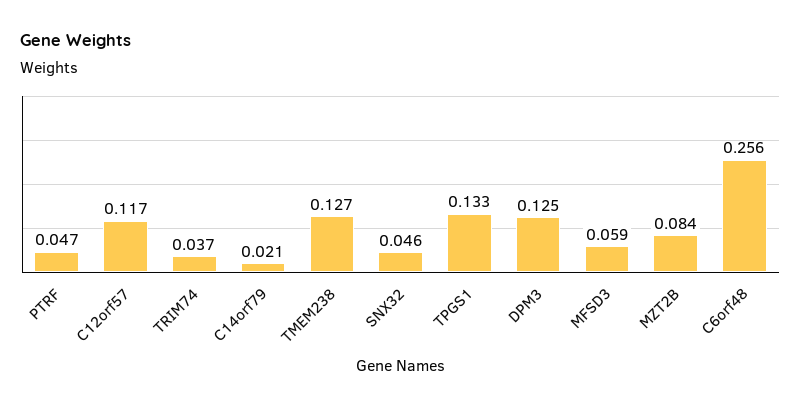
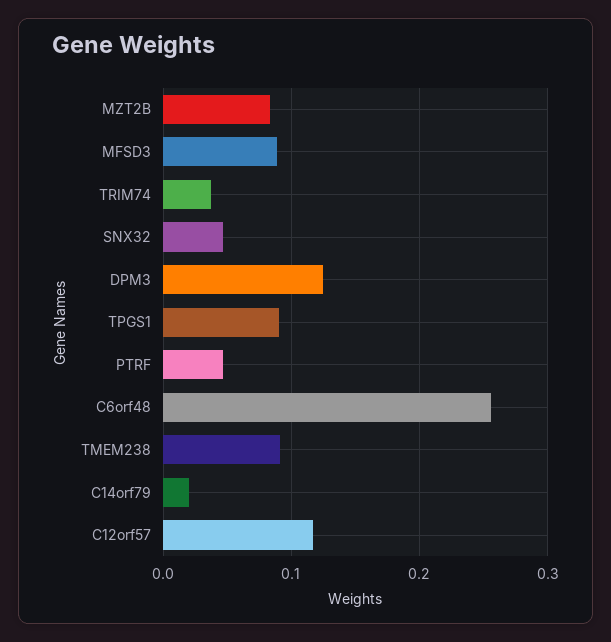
TMEM238: 0.127 -> 0.09
TPGS1: 0.133 -> 0.09
MFSD3: 0.059 -> 0.09

